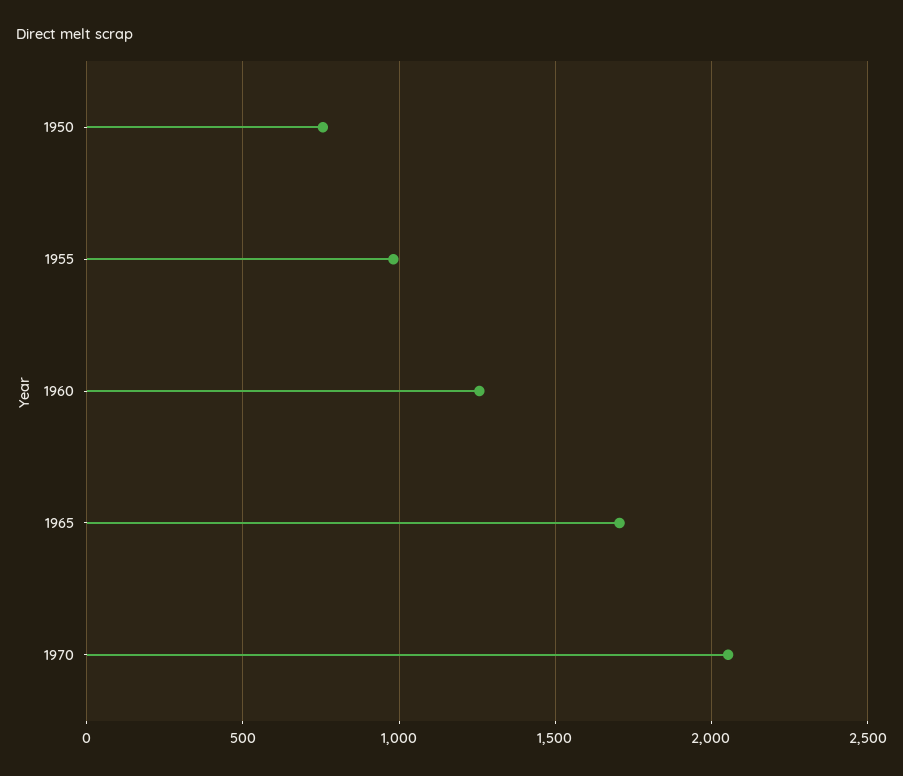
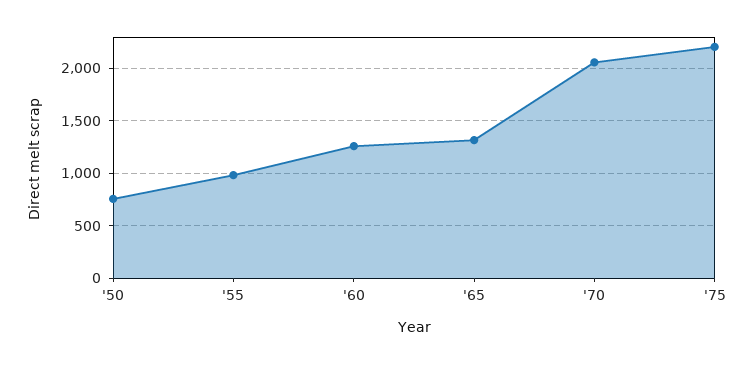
1965: 1700 -> 1300
'75: none -> 2200

